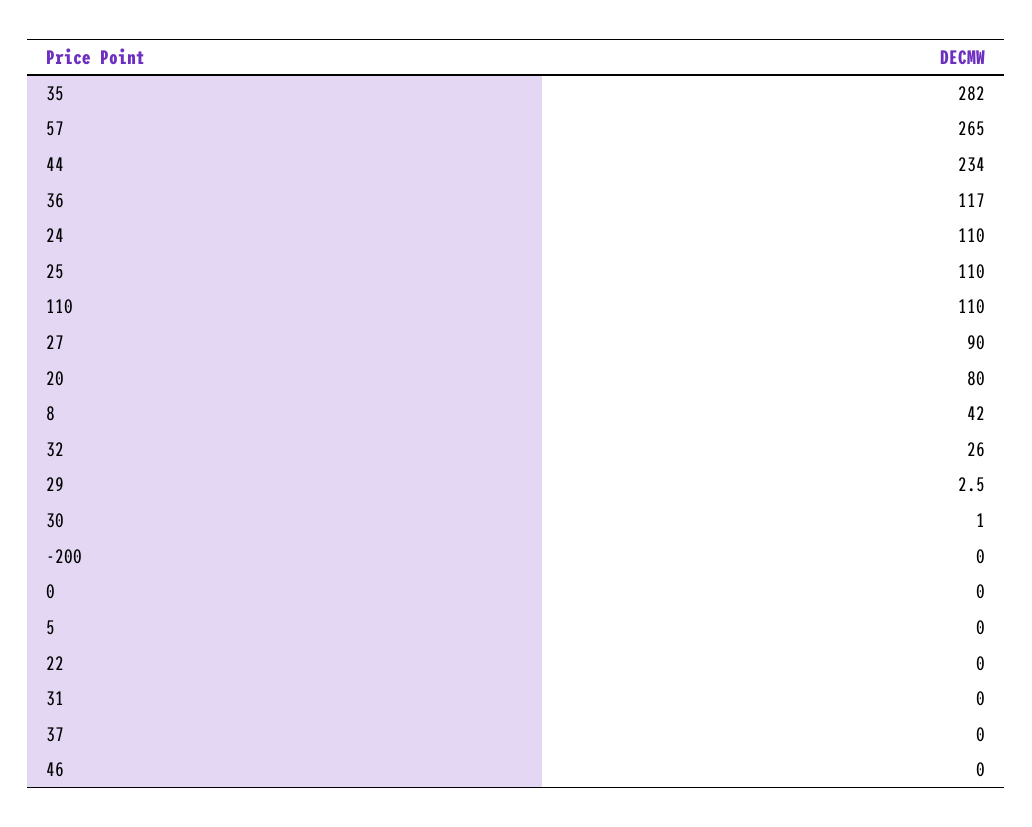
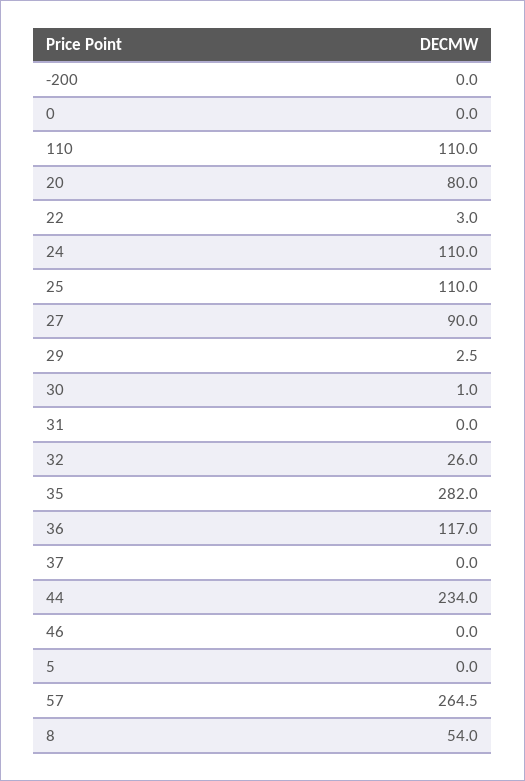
57: 265 -> 264.5
8: 42 -> 54
22: 0 -> 3

